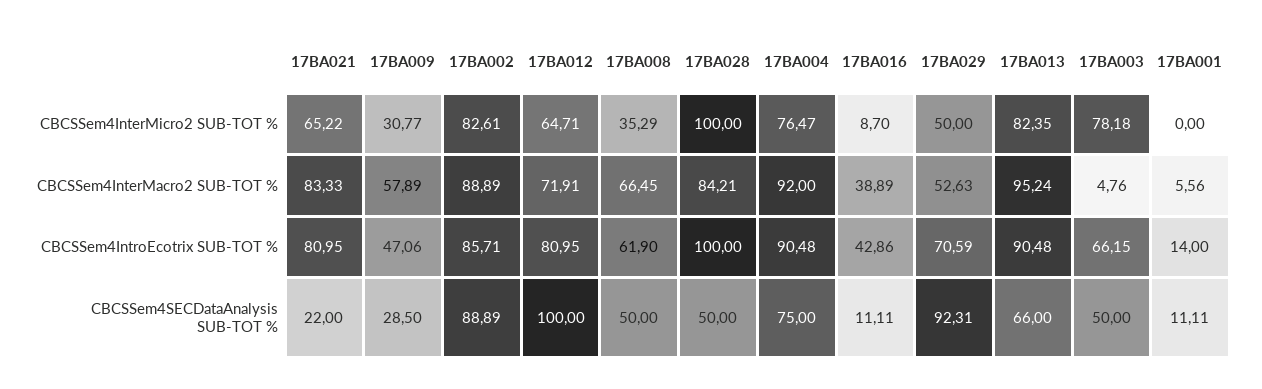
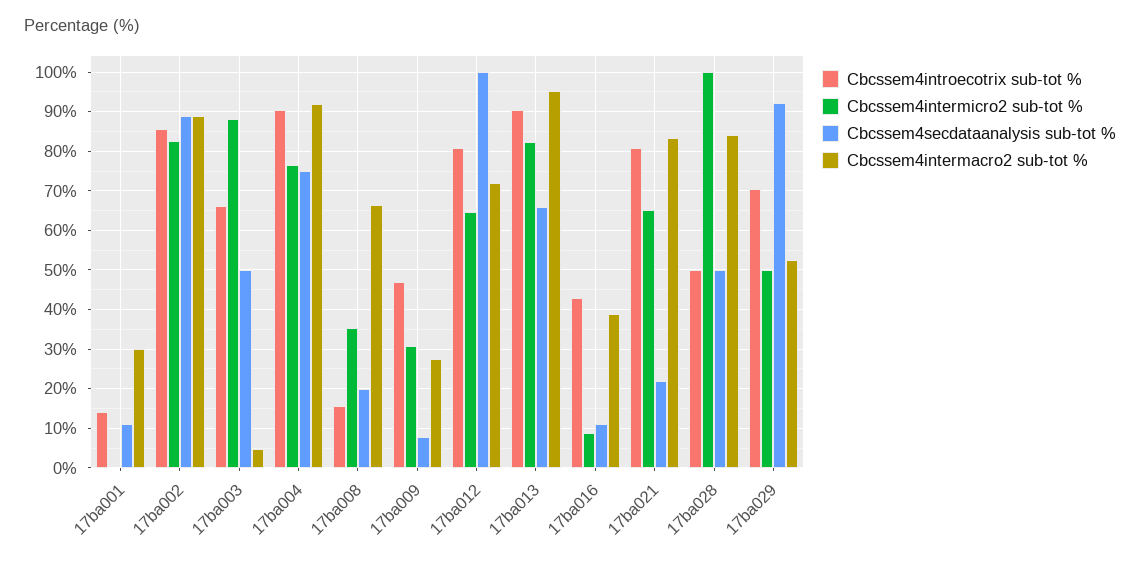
CBCSSem4InterMicro2 SUB-TOT %, 17BA003: 78.18 -> 88
CBCSSem4InterMacro2 SUB-TOT %, 17BA009: 57.89 -> 28
CBCSSem4InterMacro2 SUB-TOT %, 17BA001: 5.56 -> 30
CBCSSem4IntroEcotrix SUB-TOT %, 17BA008: 61.9 -> 16
CBCSSem4IntroEcotrix SUB-TOT %, 17BA028: 100 -> 50
CBCSSem4SECDataAnalysis SUB-TOT %, 17BA009: 28.5 -> 8
CBCSSem4SECDataAnalysis SUB-TOT %, 17BA008: 50 -> 20

